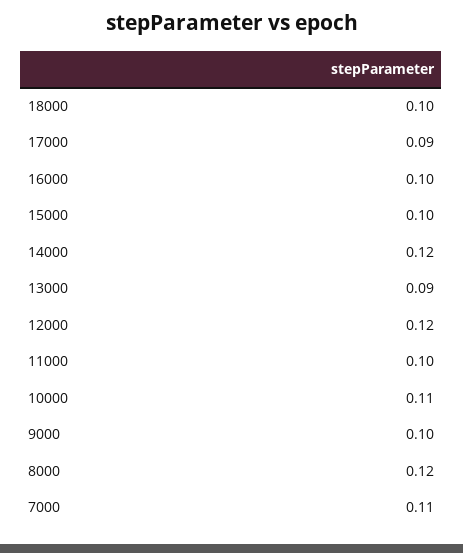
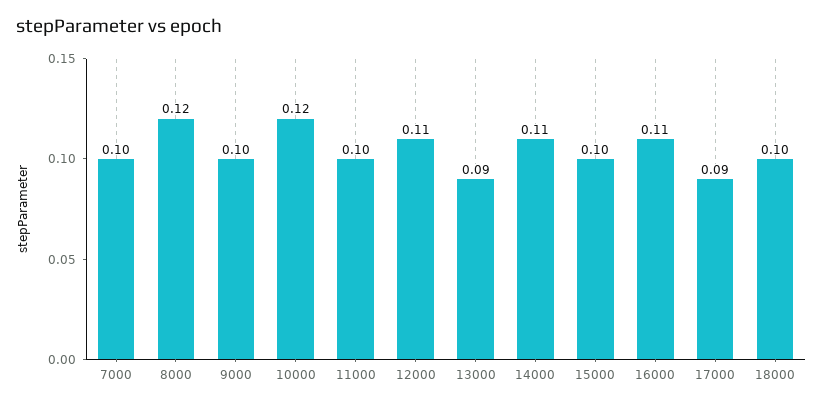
16000: 0.1 -> 0.11
14000: 0.12 -> 0.11
12000: 0.12 -> 0.11
10000: 0.11 -> 0.12
7000: 0.11 -> 0.1

